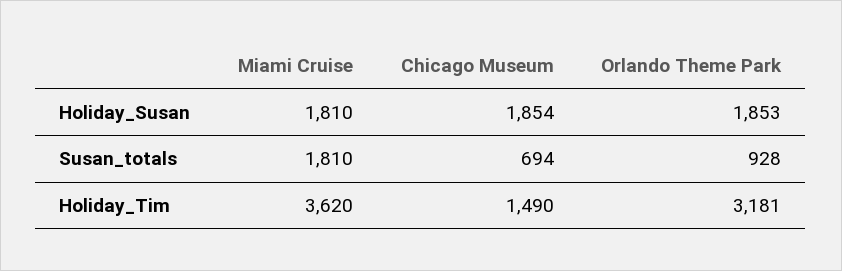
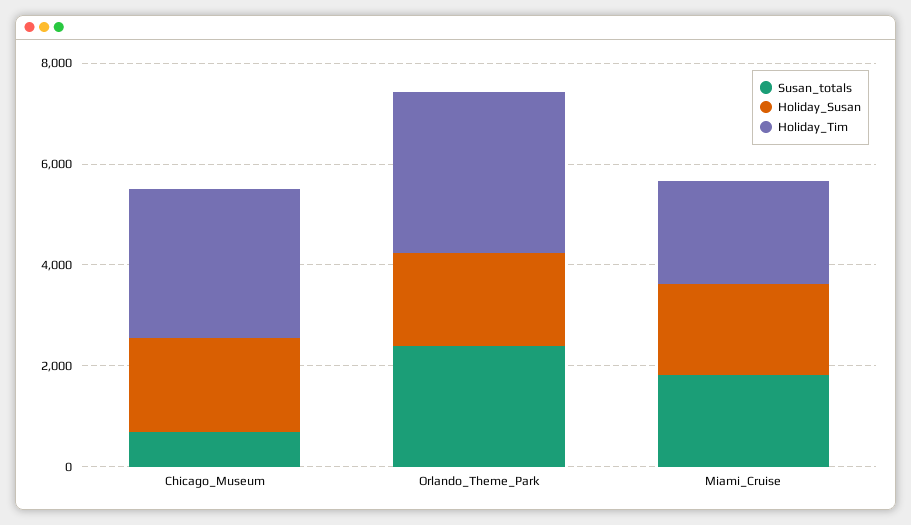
Susan_totals, Orlando Theme Park: 928 -> 2500
Holiday_Tim, Miami Cruise: 3620 -> 2000
Holiday_Tim, Chicago Museum: 1490 -> 3000

